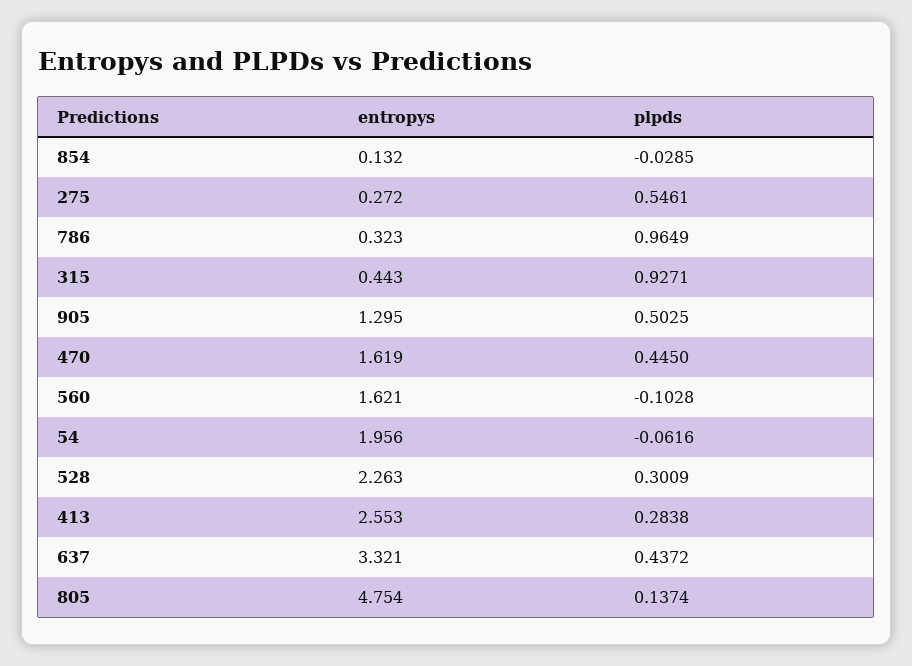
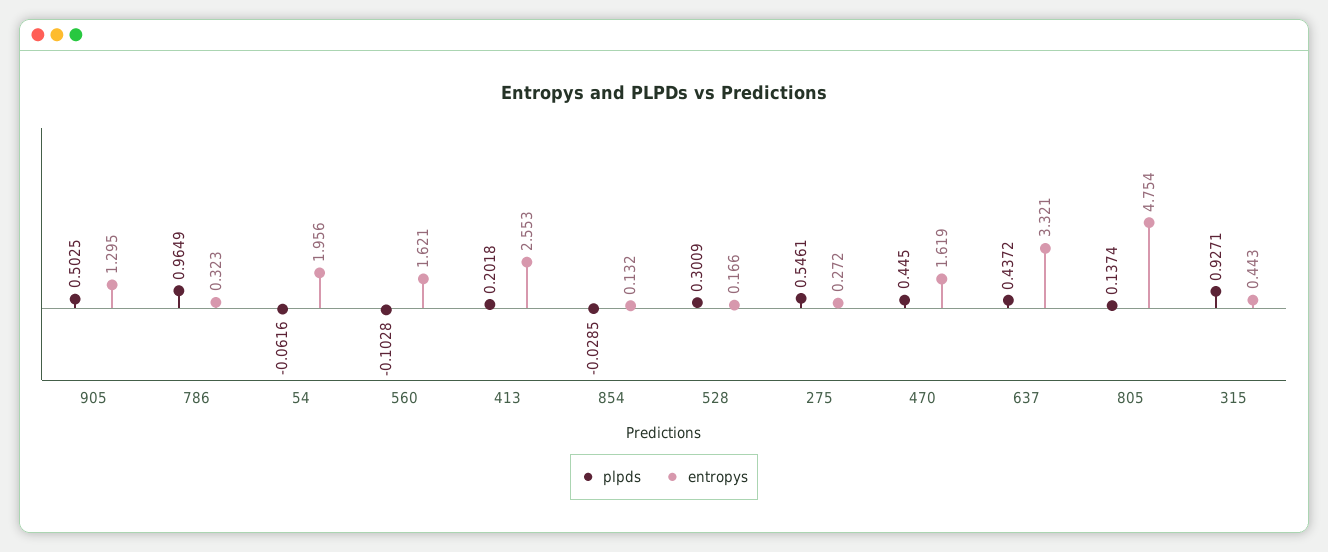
entropys, 528: 2.263 -> 0.166
plpds, 413: 0.2838 -> 0.2018

